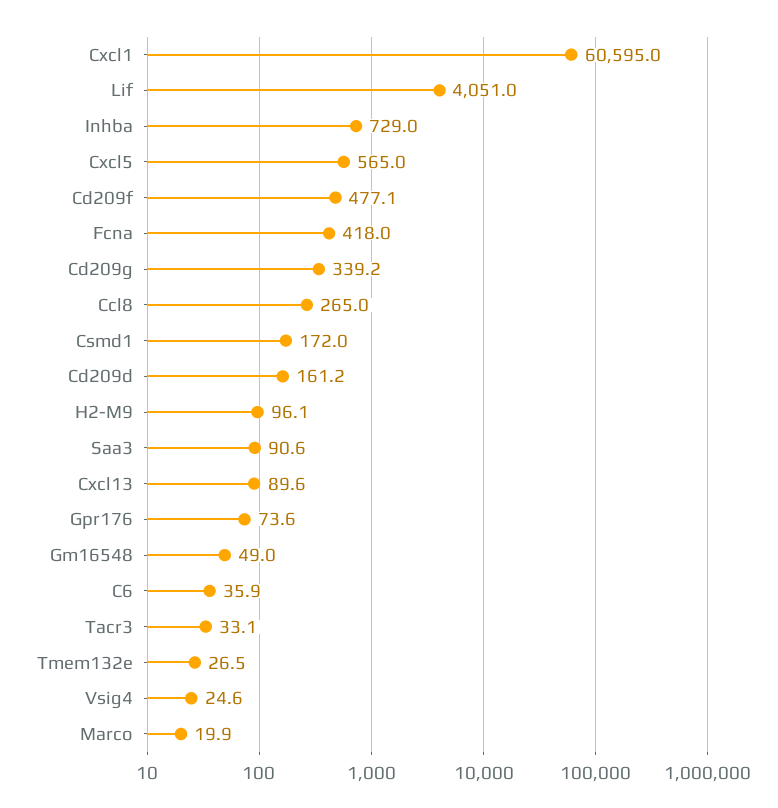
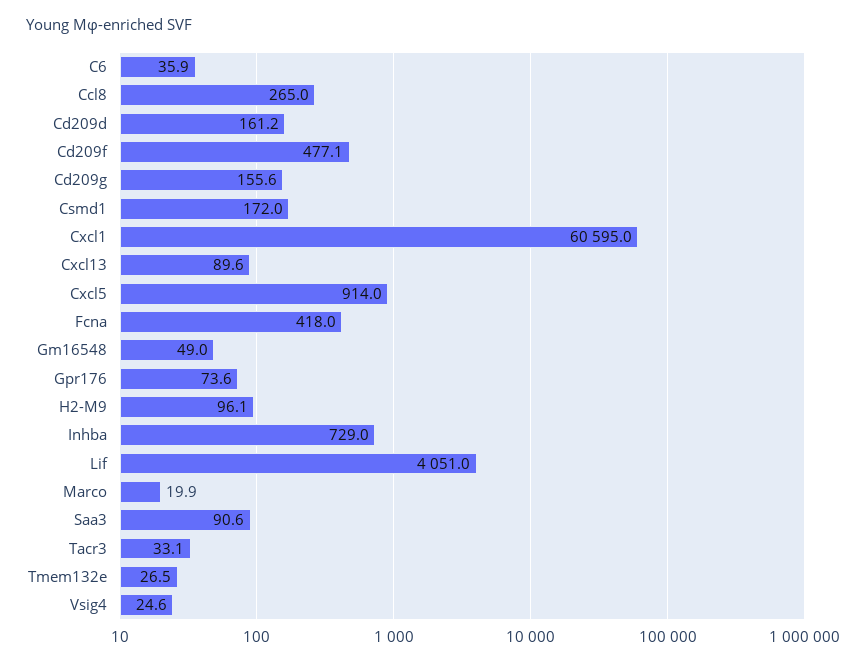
Cxcl5: 565 -> 914
Cd209g: 339.2 -> 155.6

